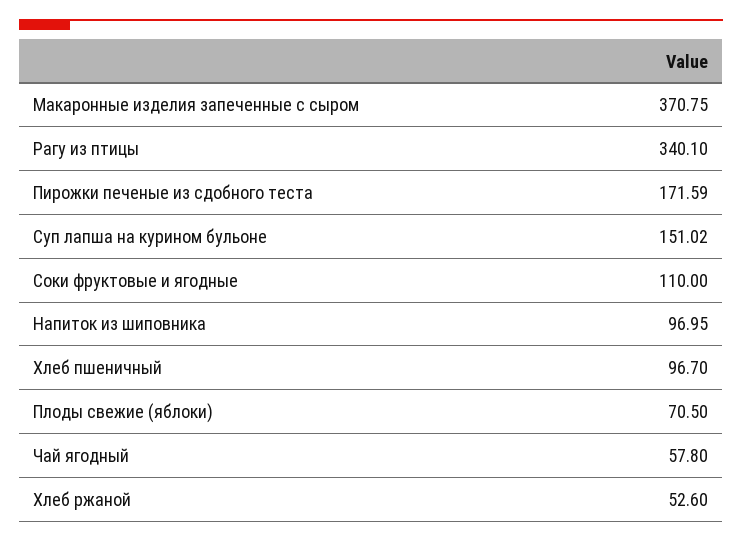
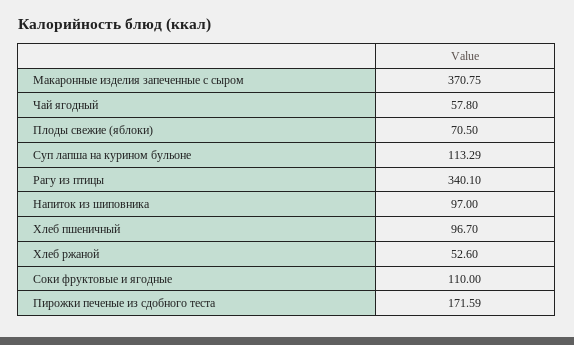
Суп лапша на курином бульоне: 151.02 -> 113.29
Напиток из шиповника: 96.95 -> 97

